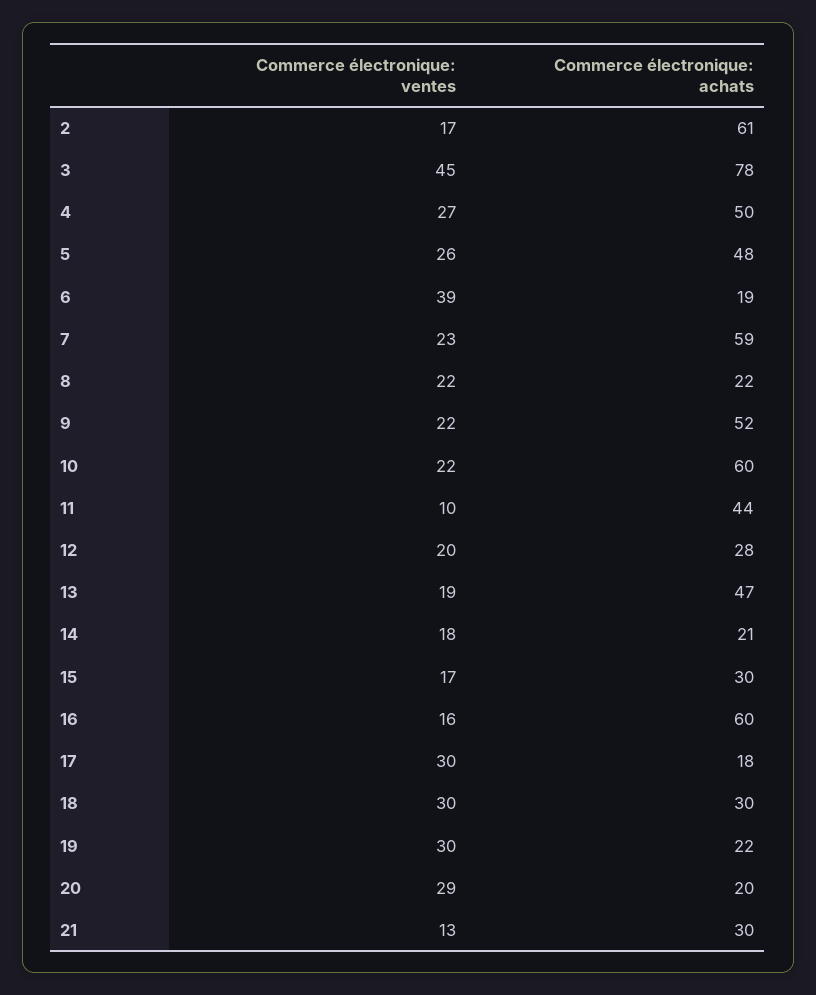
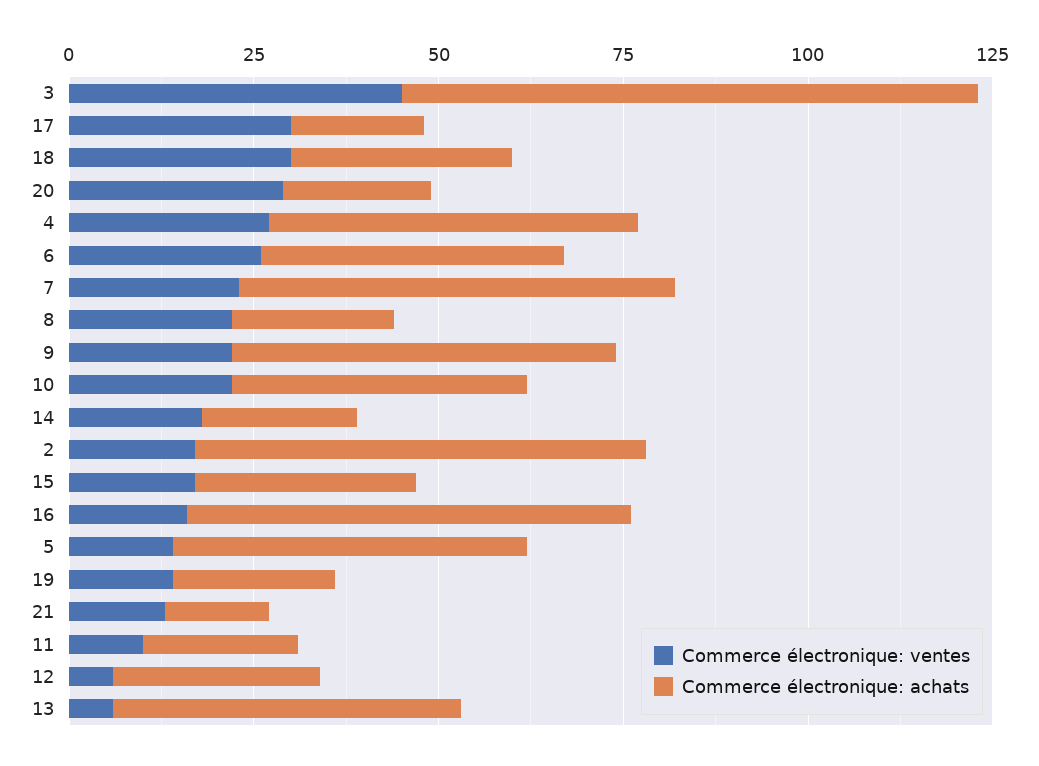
Commerce électronique: ventes, 5: 26 -> 15
Commerce électronique: ventes, 6: 39 -> 25
Commerce électronique: achats, 6: 19 -> 40
Commerce électronique: achats, 10: 60 -> 40
Commerce électronique: achats, 11: 44 -> 20
Commerce électronique: ventes, 12: 20 -> 5
Commerce électronique: ventes, 13: 19 -> 5
Commerce électronique: ventes, 19: 30 -> 15
Commerce électronique: achats, 21: 30 -> 15

